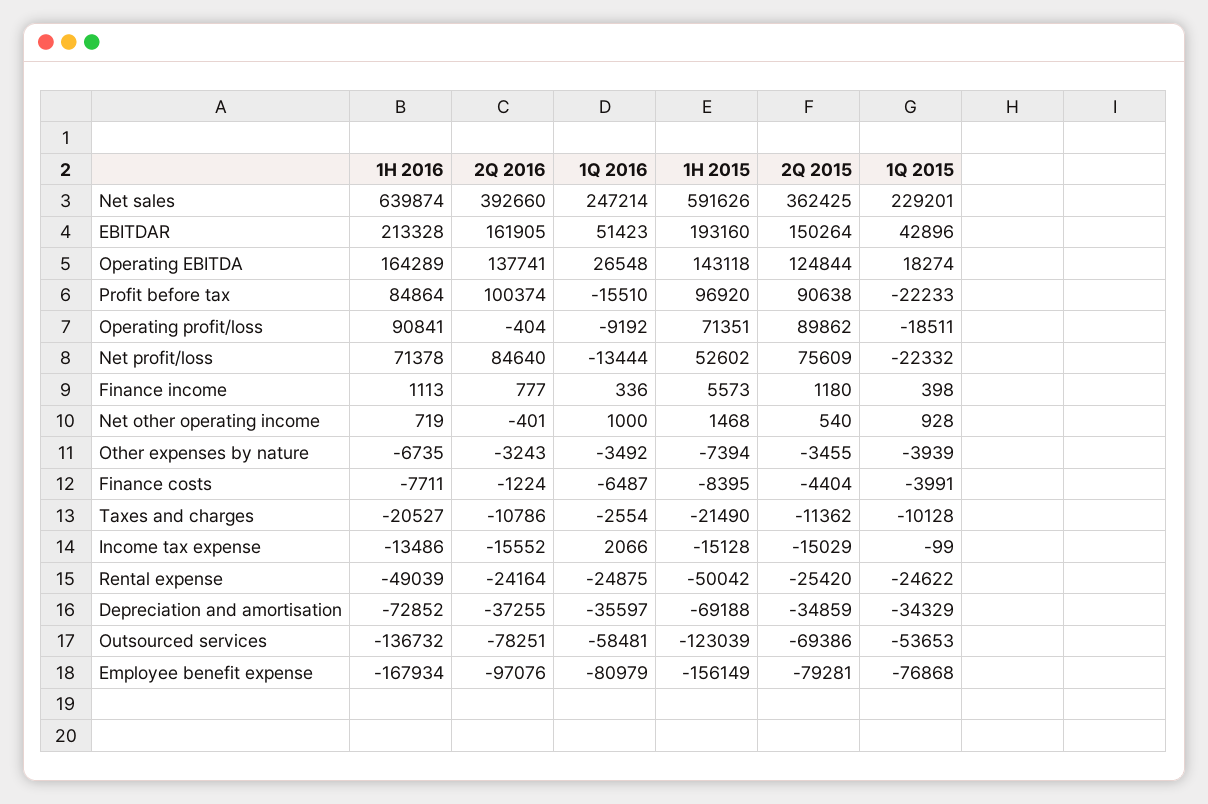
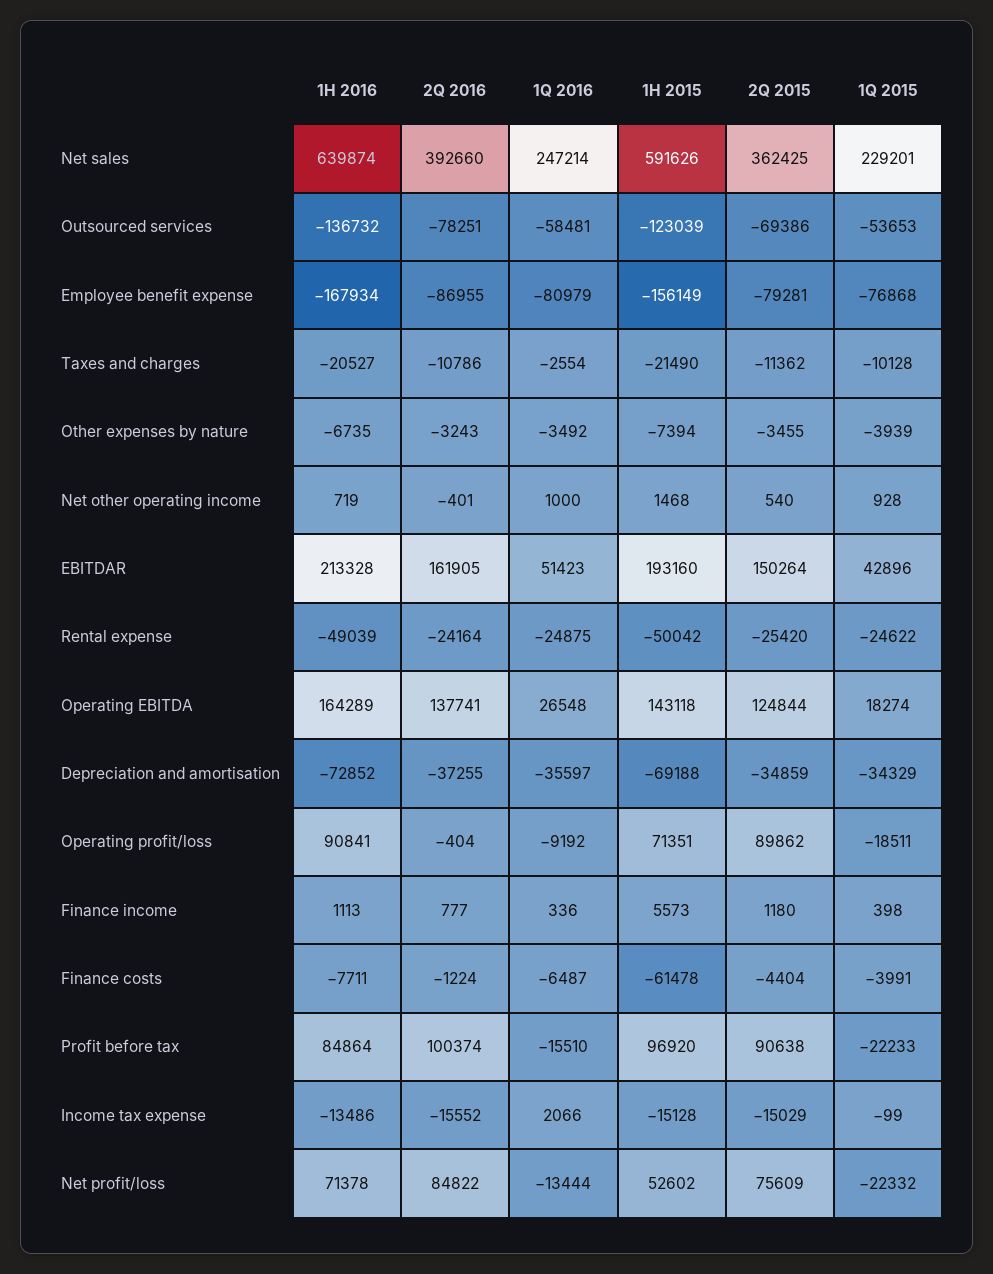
2Q 2016, Net profit/loss: 84640 -> 84822
1H 2015, Finance costs: -8395 -> -61478
2Q 2016, Employee benefit expense: -97076 -> -86955

